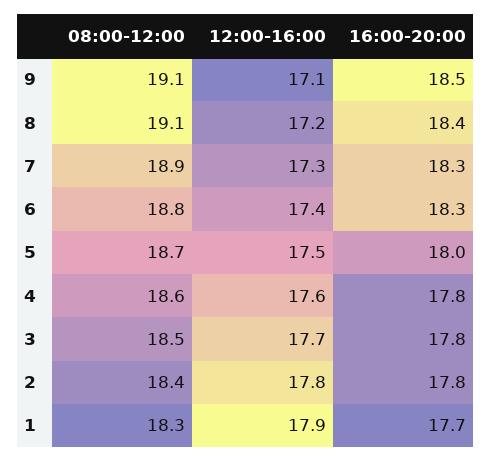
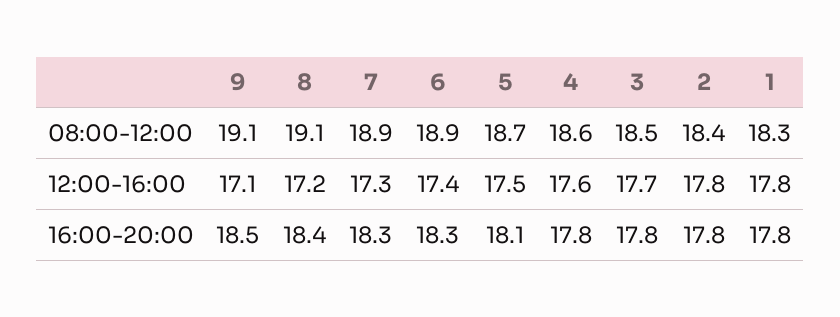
08:00-12:00, 6: 18.8 -> 18.9
16:00-20:00, 5: 18 -> 18.1
12:00-16:00, 1: 17.9 -> 17.8
16:00-20:00, 1: 17.7 -> 17.8

